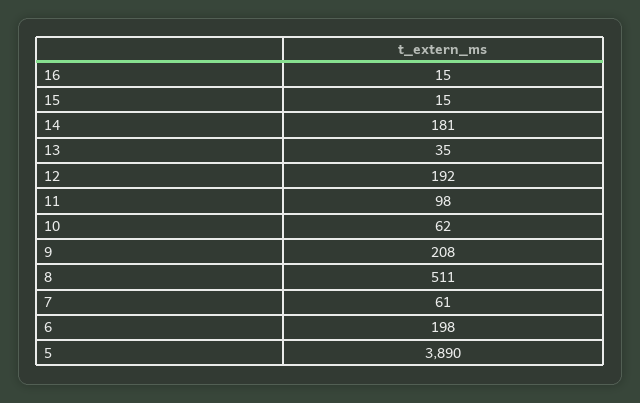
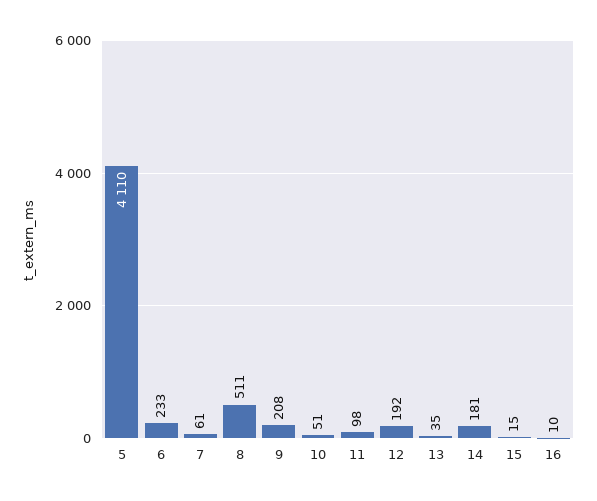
16: 15 -> 10
10: 62 -> 51
6: 198 -> 233
5: 3890 -> 4110

